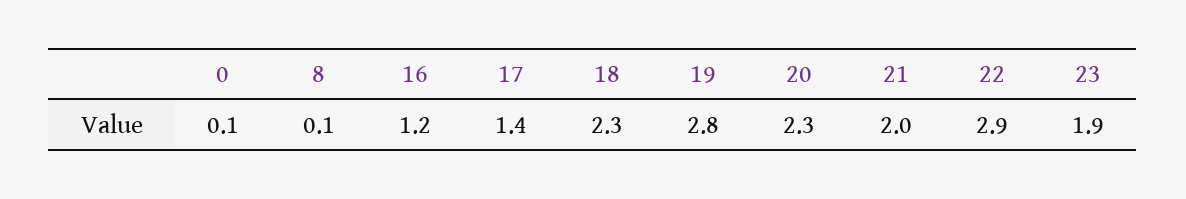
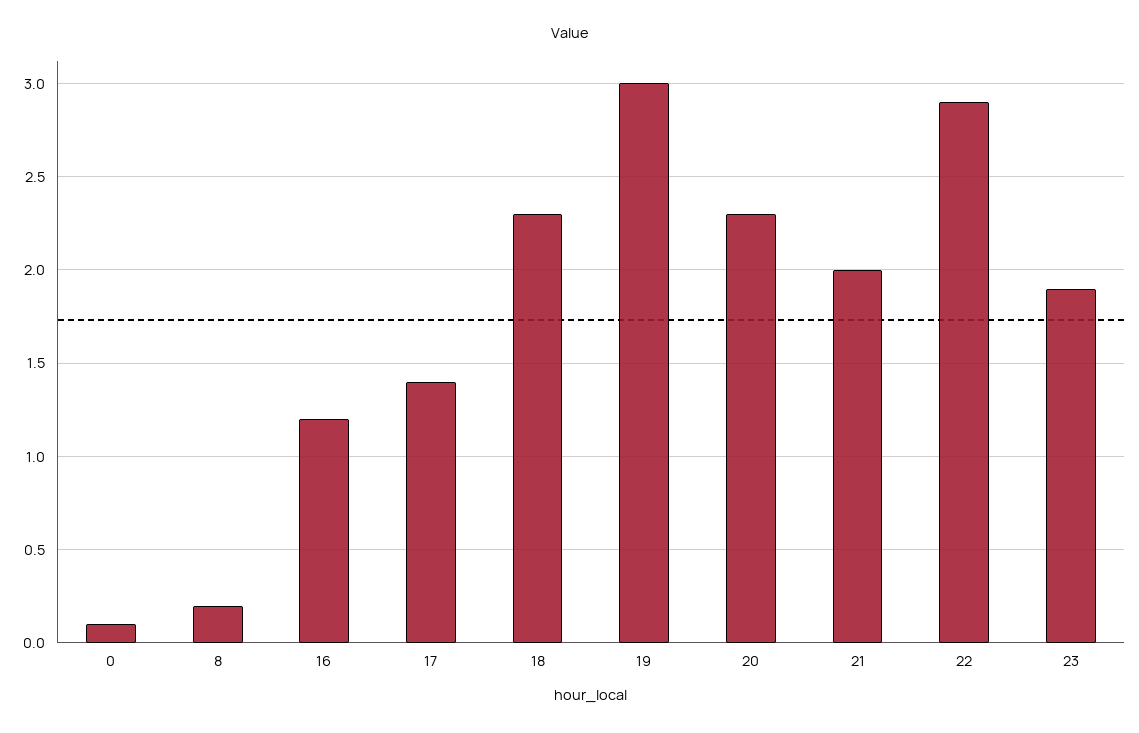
8: 0.1 -> 0.2
19: 2.8 -> 3

